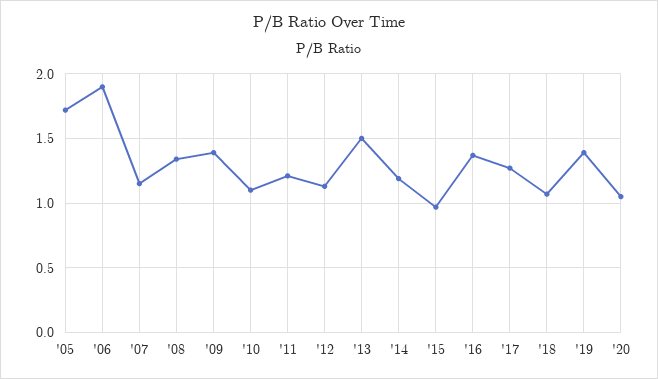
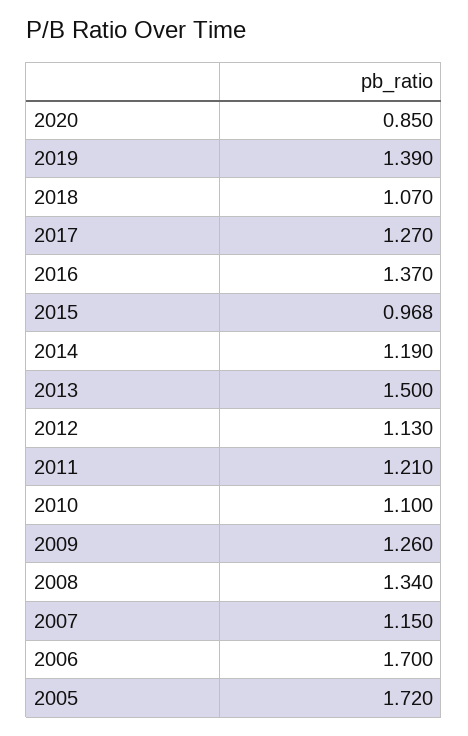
'06: 1.9 -> 1.7
'09: 1.4 -> 1.26
'20: 1.05 -> 0.85

